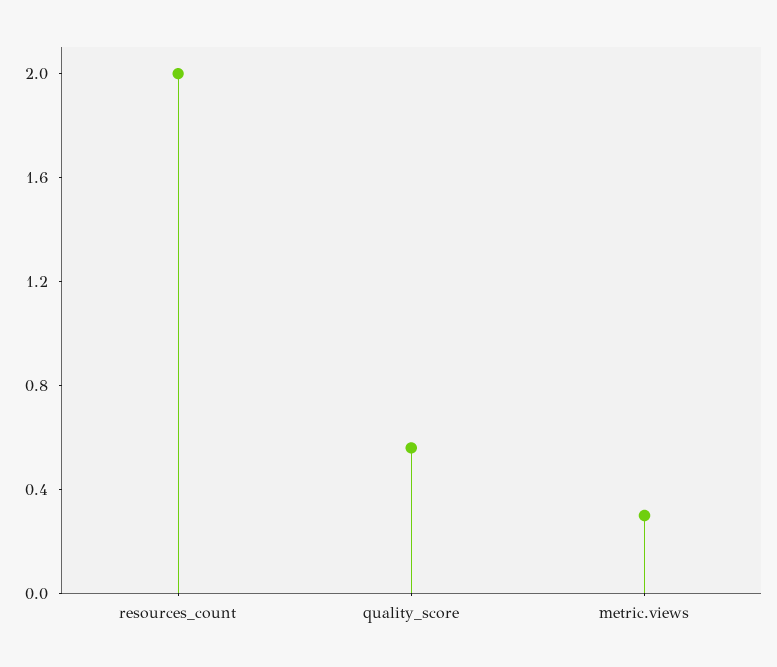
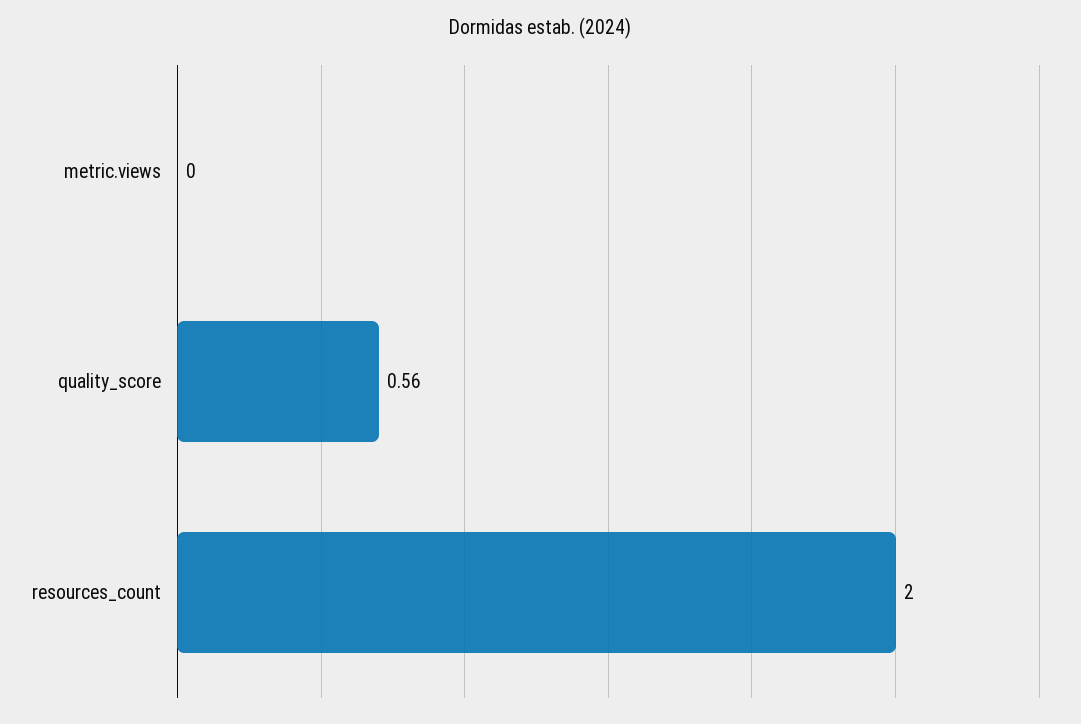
metric.views: 0.3 -> 0

